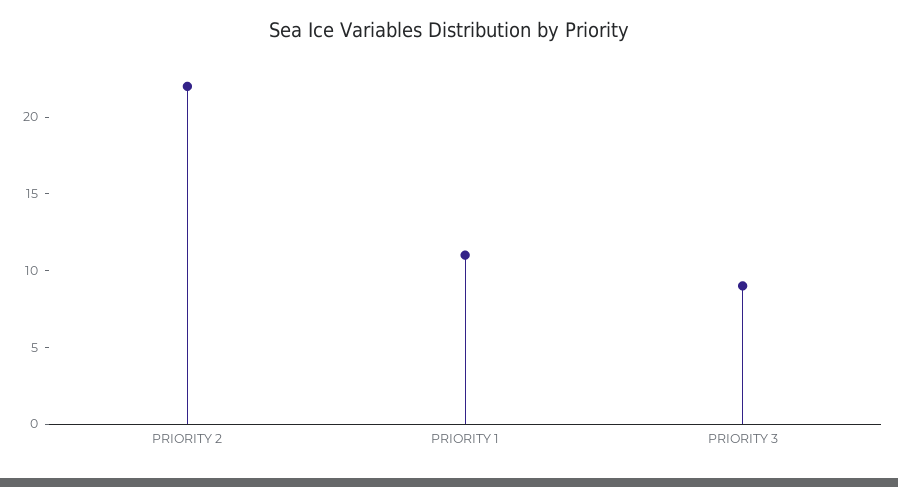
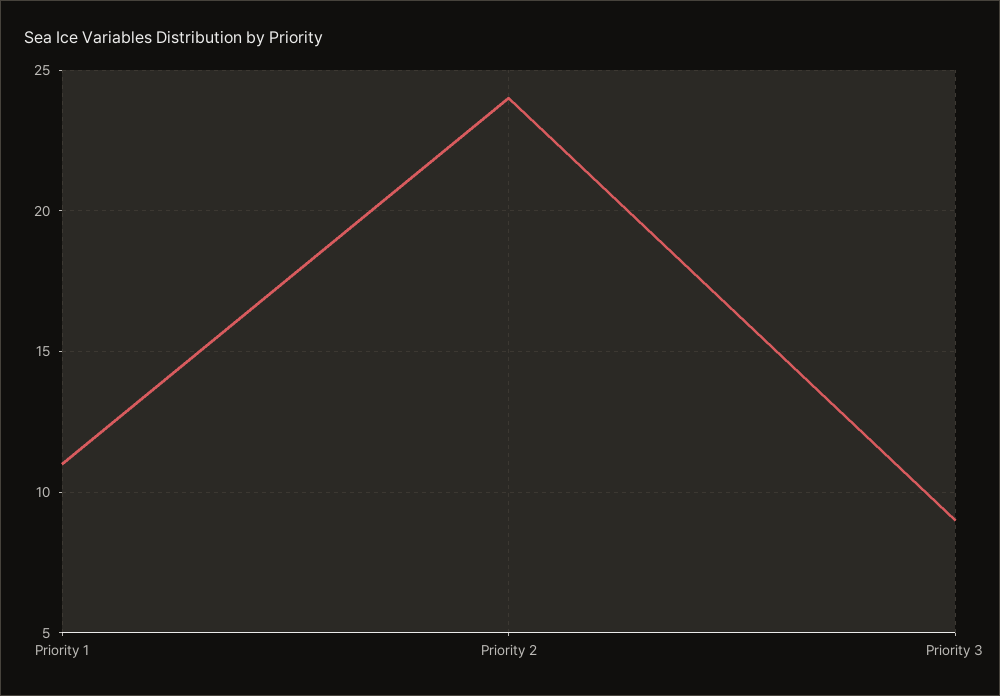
PRIORITY 2: 22 -> 24

